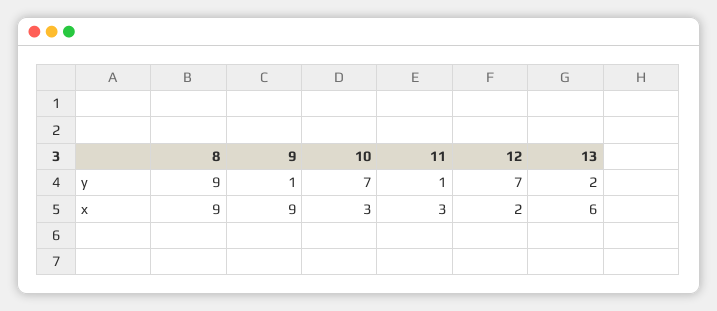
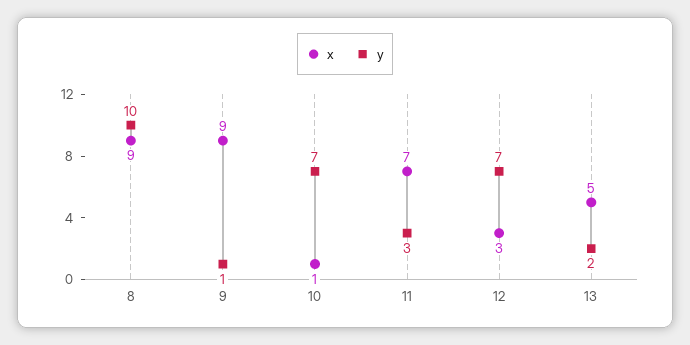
y, 8: 9 -> 10
y, 11: 1 -> 3
x, 10: 3 -> 1
x, 11: 3 -> 7
x, 12: 2 -> 3
x, 13: 6 -> 5

